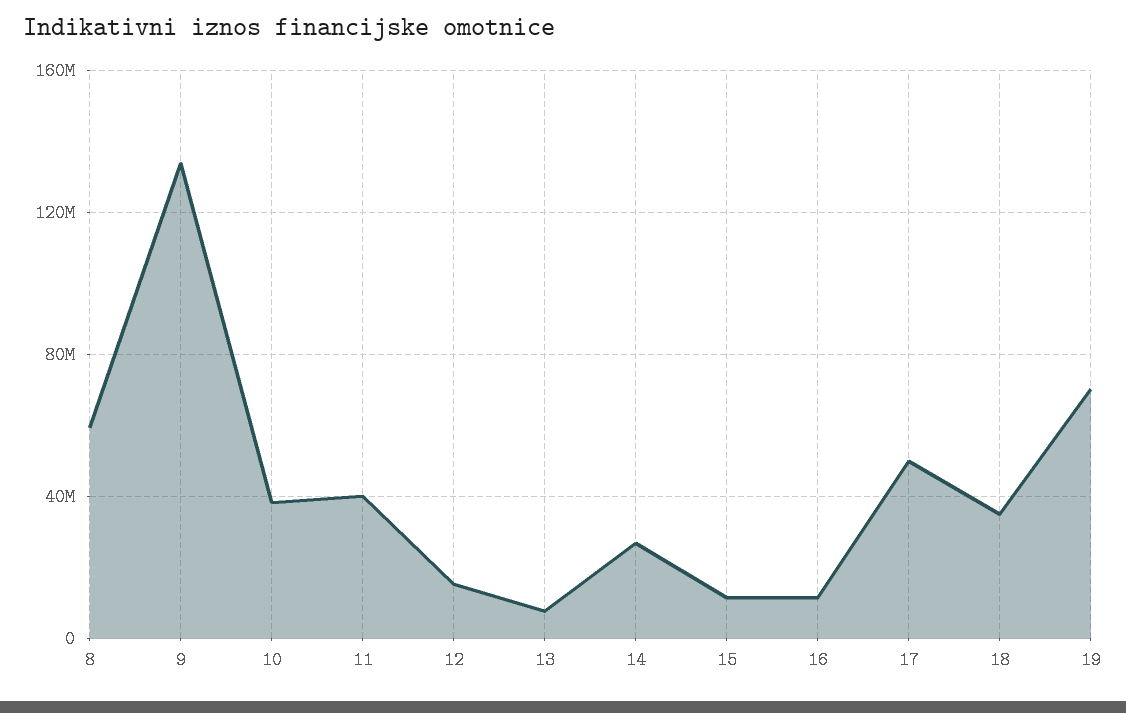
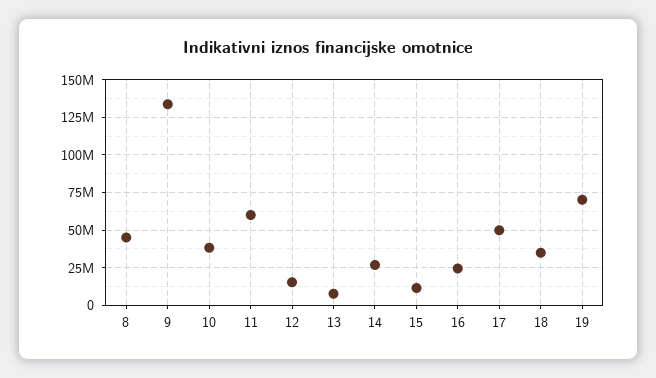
8: 60000000 -> 45000000
11: 40000000 -> 60000000
16: 10000000 -> 25000000

